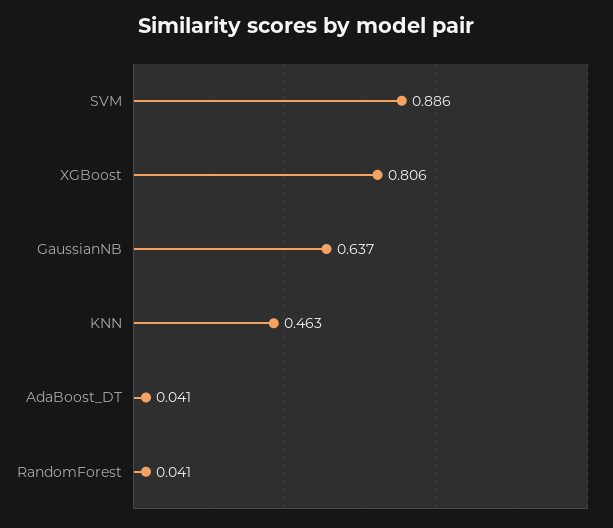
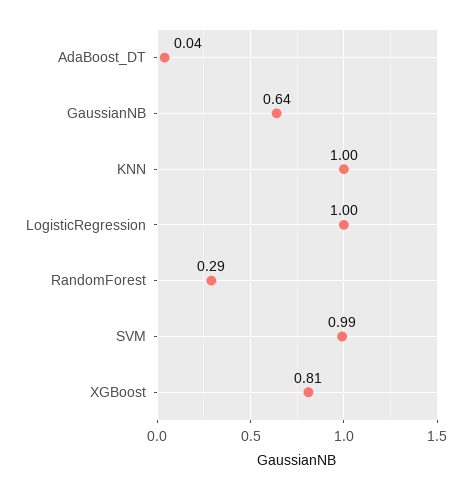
SVM: 0.886 -> 0.99
KNN: 0.463 -> 1
RandomForest: 0.041 -> 0.29
LogisticRegression: none -> 1

